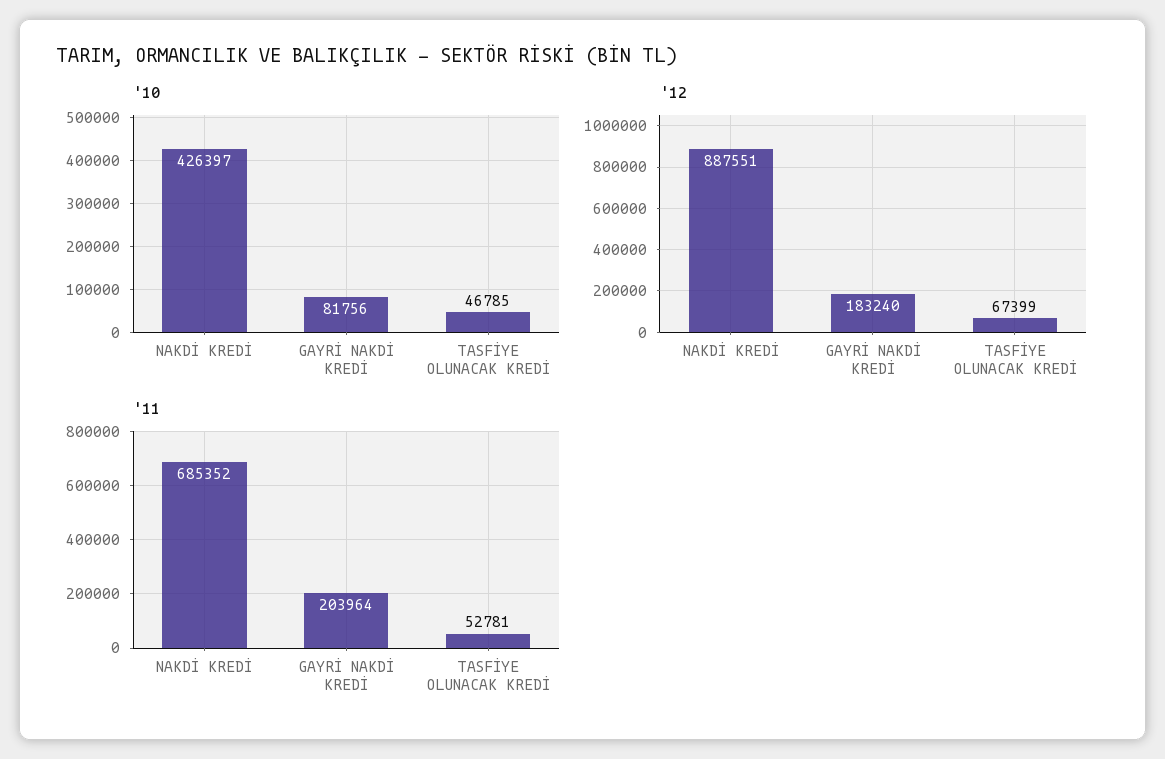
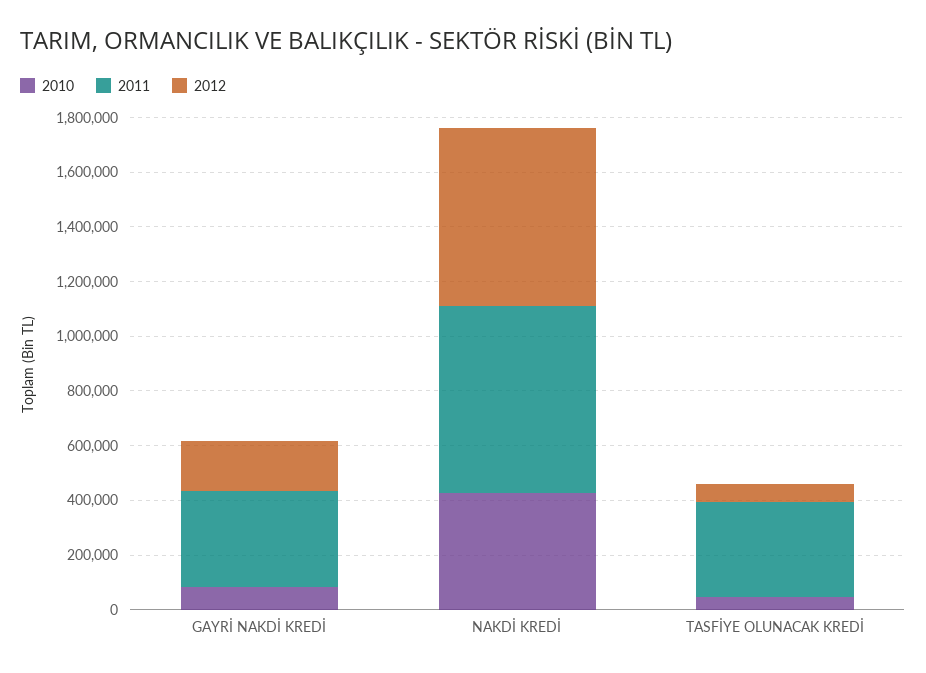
'12, NAKDİ KREDİ: 887551 -> 650000
'11, GAYRİ NAKDİ KREDİ: 203964 -> 350000
'11, TASFİYE OLUNACAK KREDİ: 52781 -> 350000

